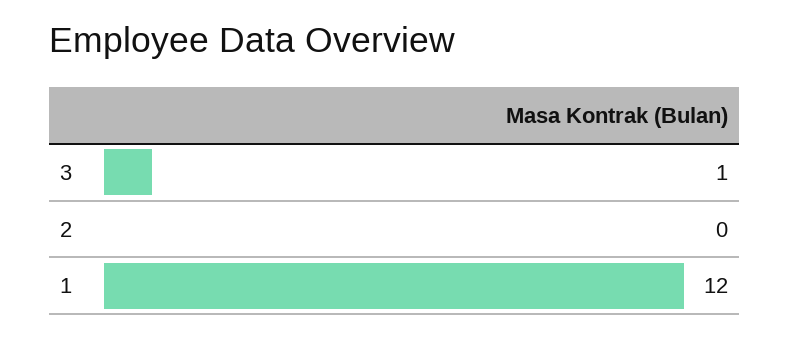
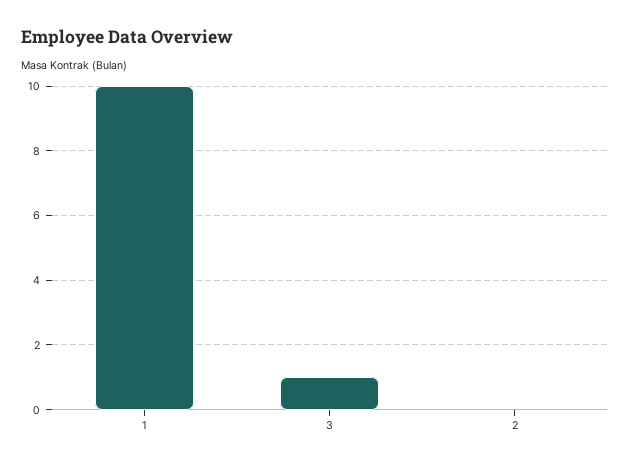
1: 12 -> 10

